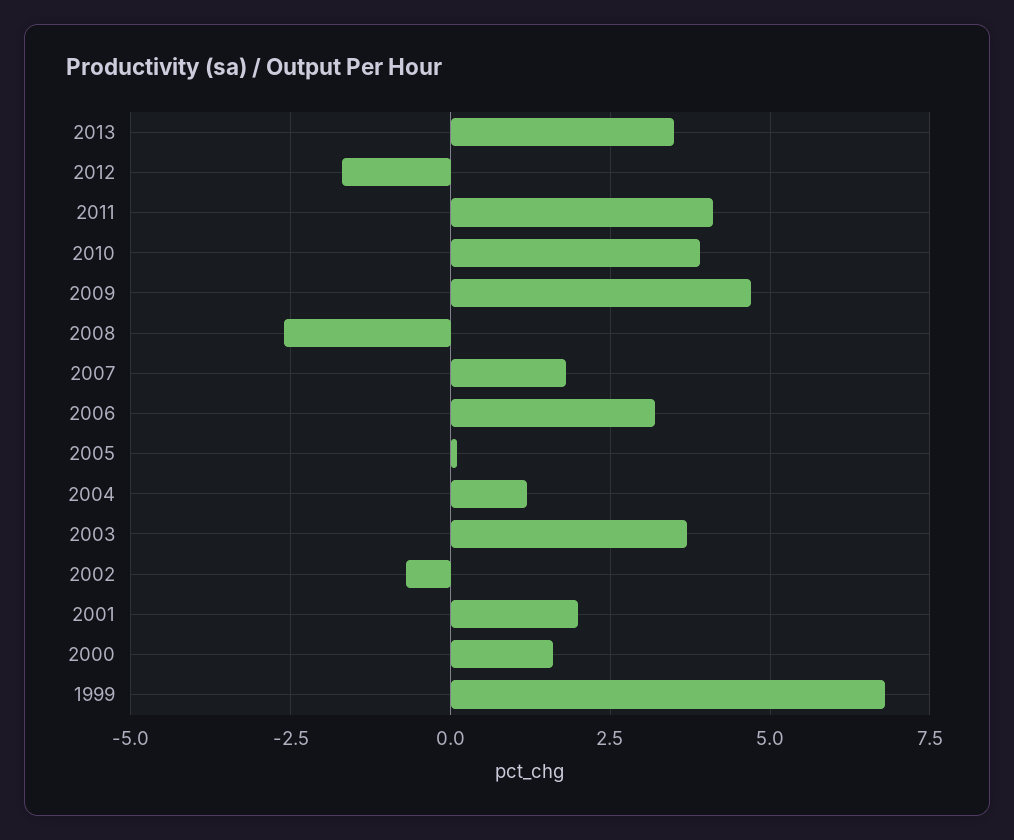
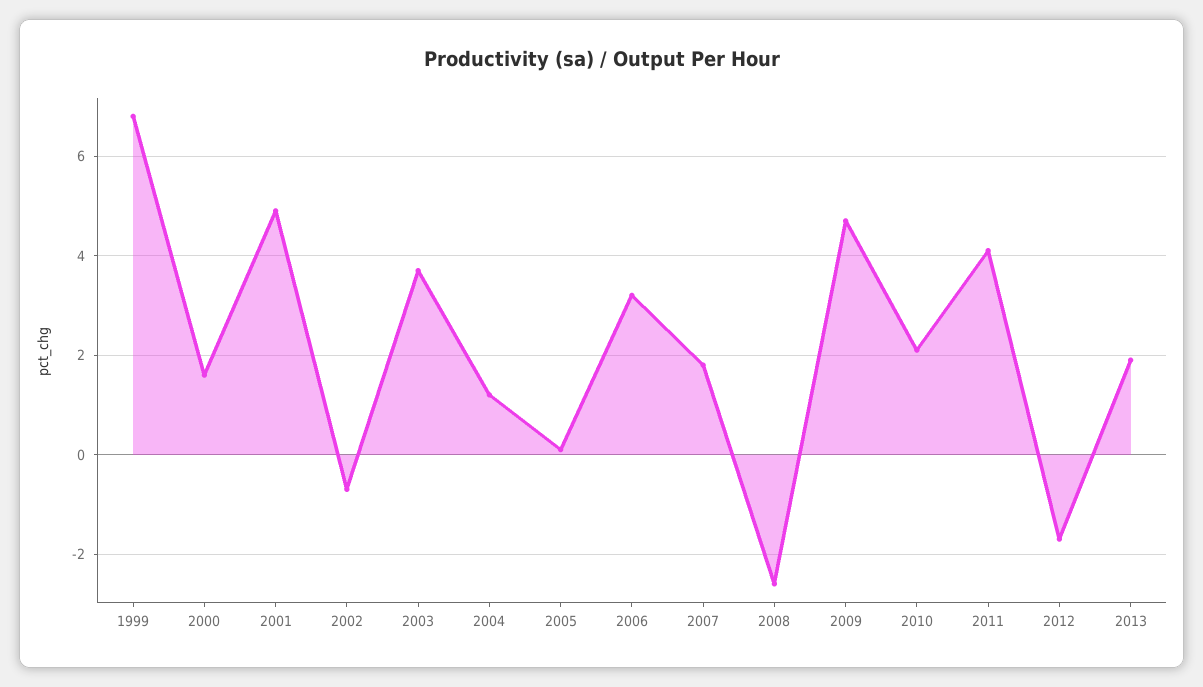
2013: 3.5 -> 2
2010: 4 -> 2
2001: 2 -> 5

